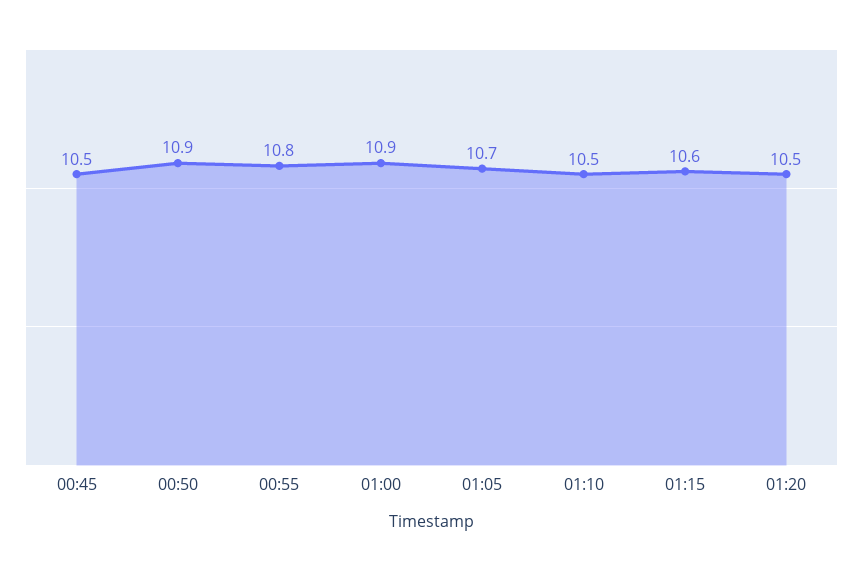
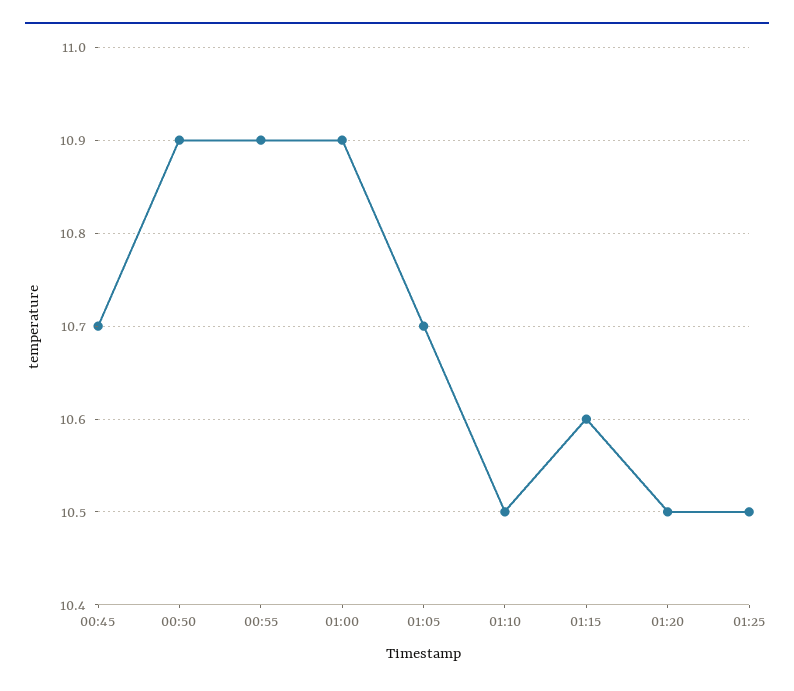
00:45: 10.5 -> 10.7
00:55: 10.8 -> 10.9
01:25: none -> 10.5

